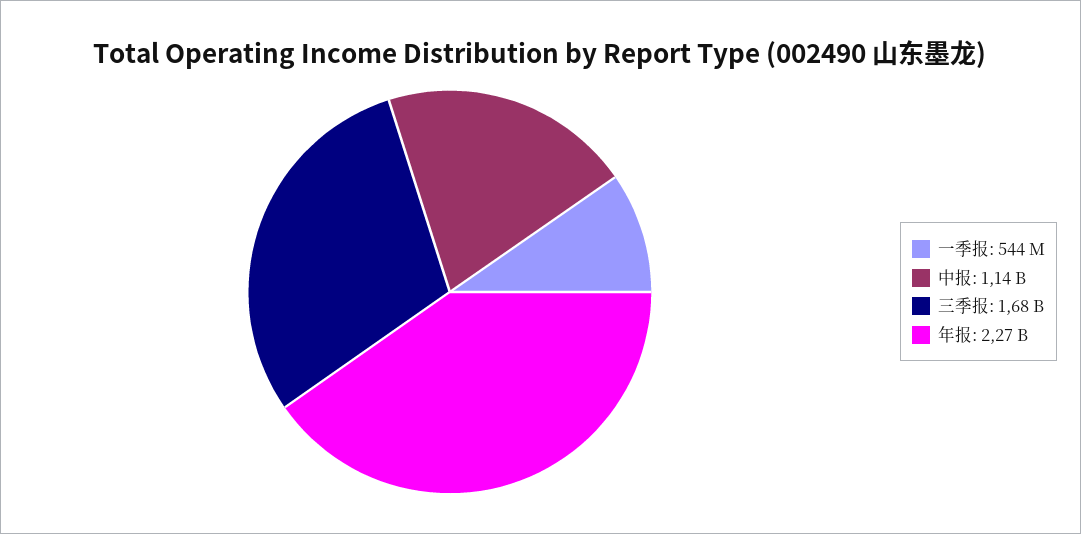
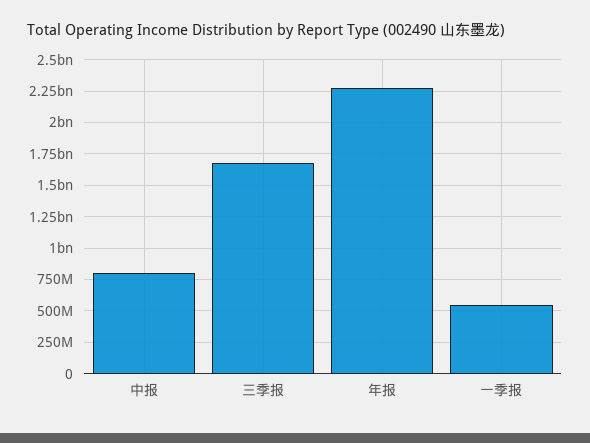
中报: 1140000000 -> 800000000

